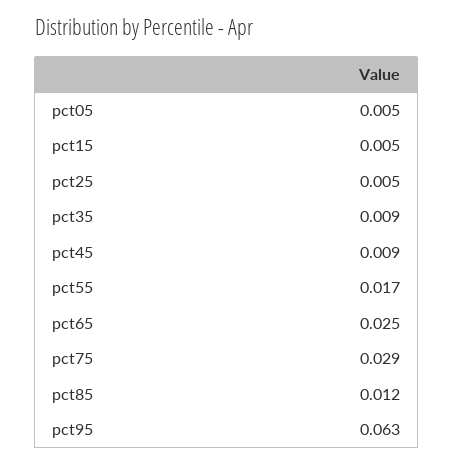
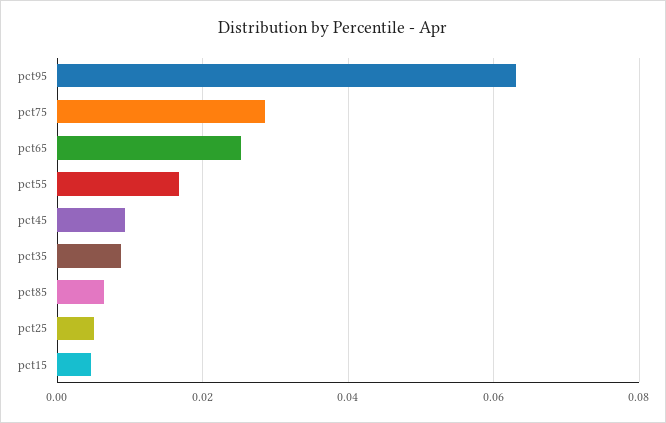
pct05: 0.005 -> none
pct85: 0.012 -> 0.006

